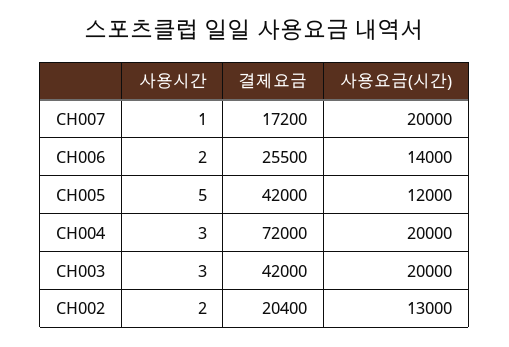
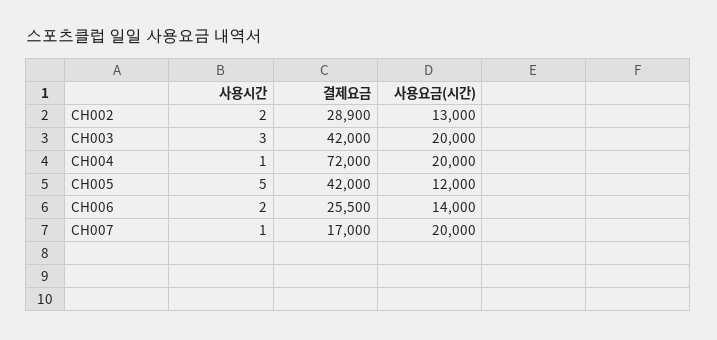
결제요금, CH007: 17200 -> 17000
사용시간, CH004: 3 -> 1
결제요금, CH002: 20400 -> 28900

